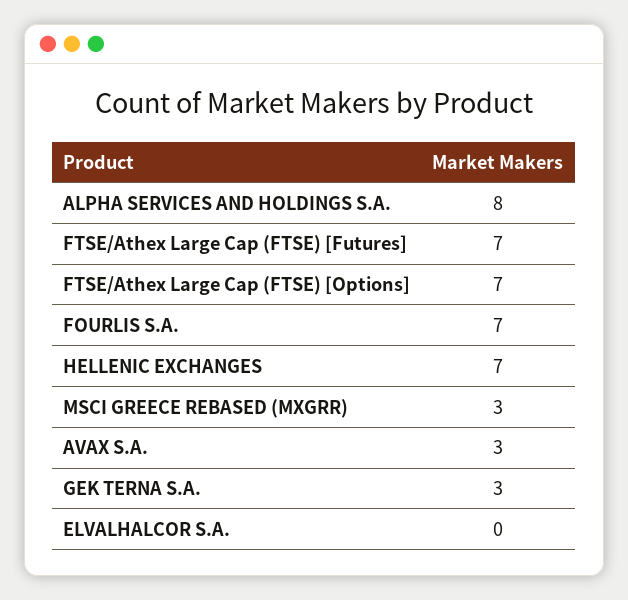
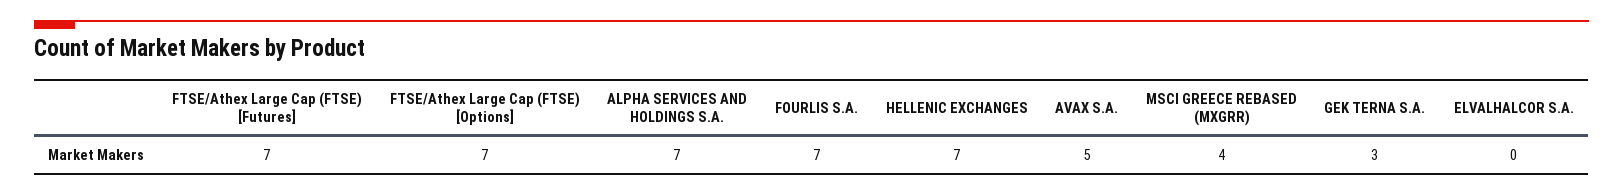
ALPHA SERVICES AND HOLDINGS S.A.: 8 -> 7
MSCI GREECE REBASED (MXGRR): 3 -> 4
AVAX S.A.: 3 -> 5

